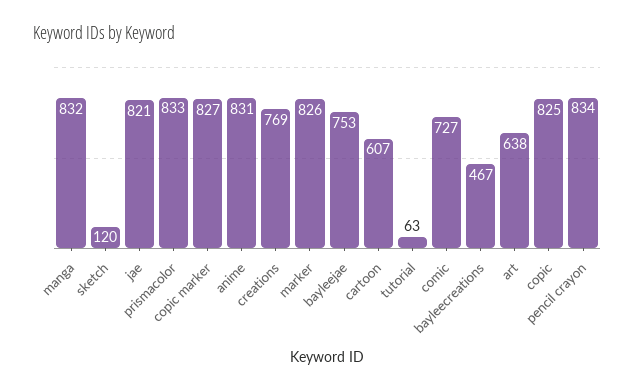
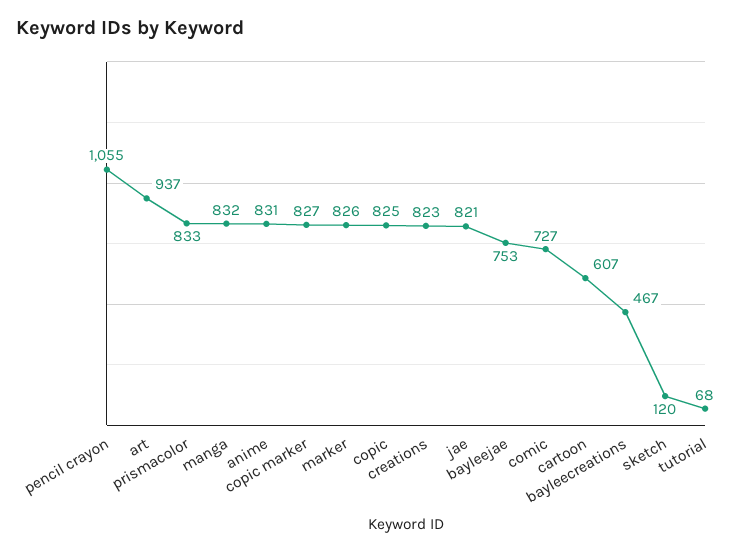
creations: 769 -> 823
tutorial: 63 -> 68
art: 638 -> 937
pencil crayon: 834 -> 1055

